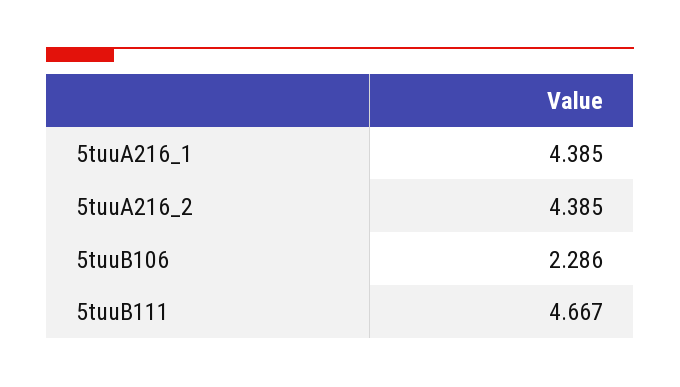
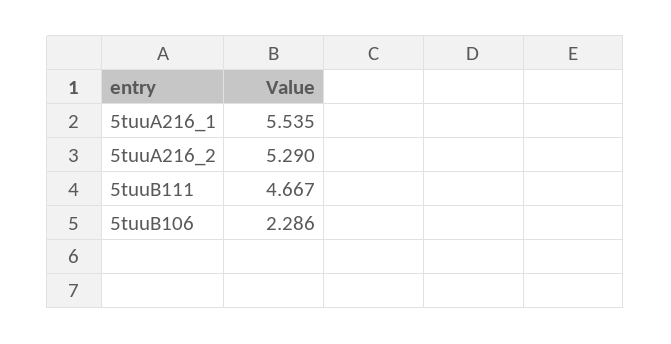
5tuuA216_1: 4.385 -> 5.535
5tuuA216_2: 4.385 -> 5.29

